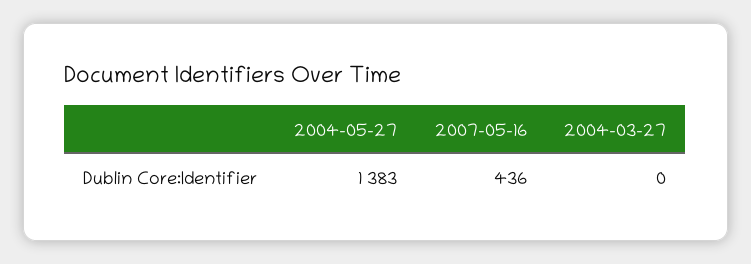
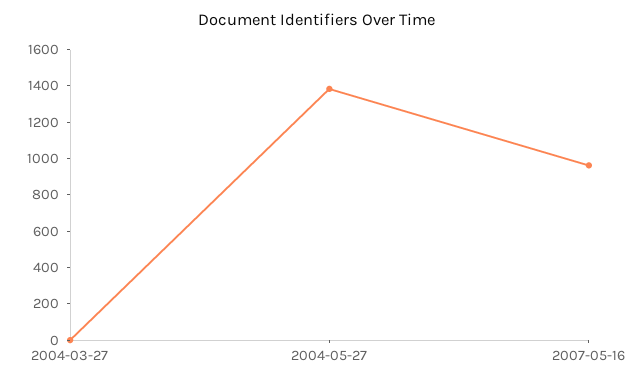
2007-05-16: 436 -> 950

